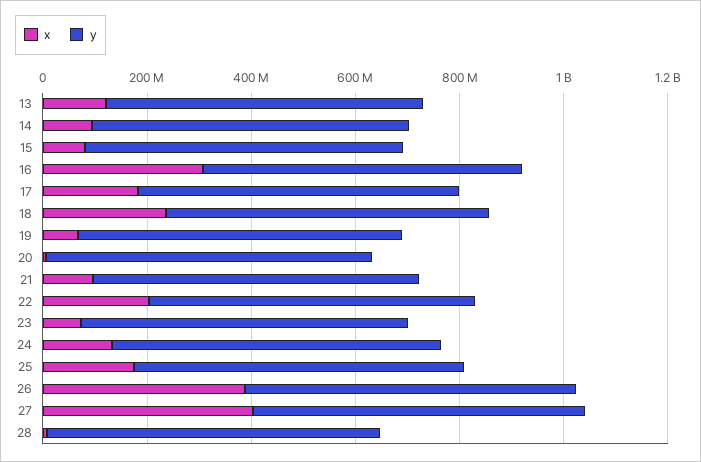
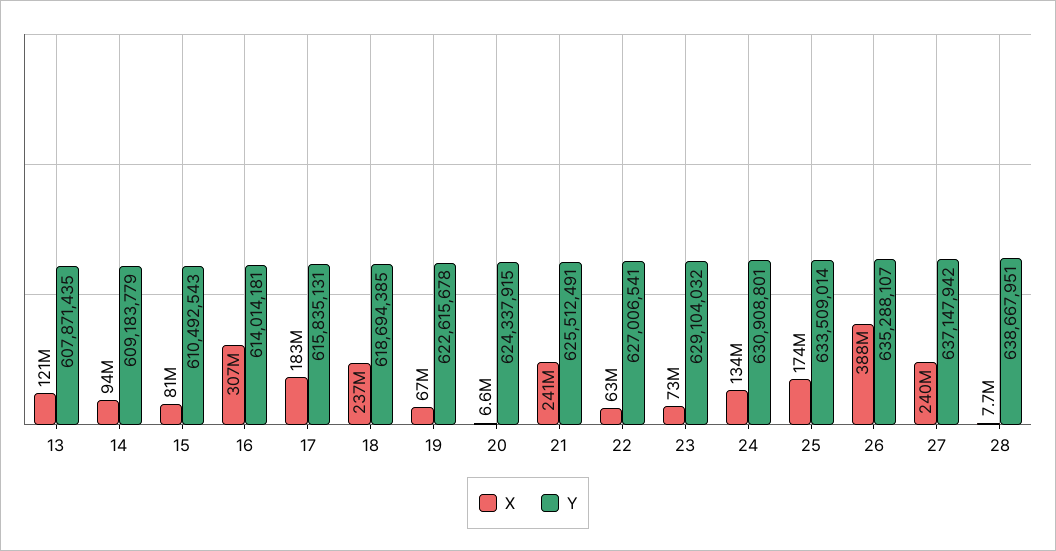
x, 21: 100000000 -> 241000000
x, 22: 200000000 -> 63000000
x, 27: 400000000 -> 240000000

